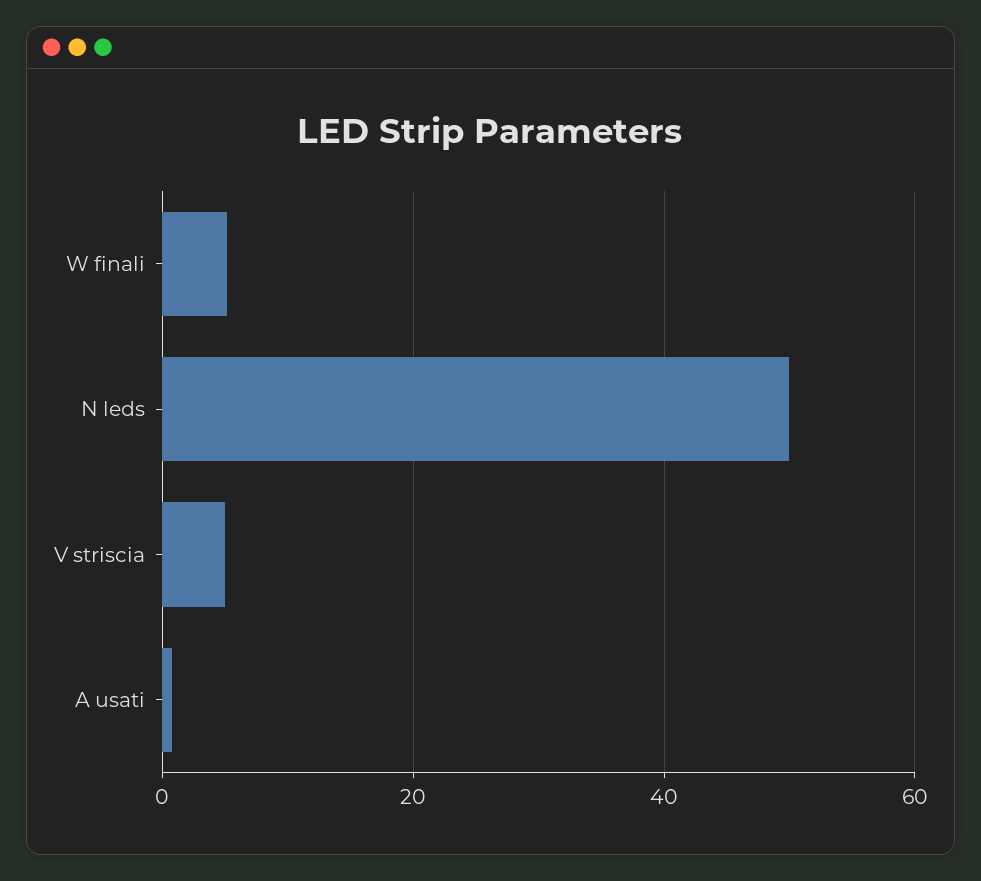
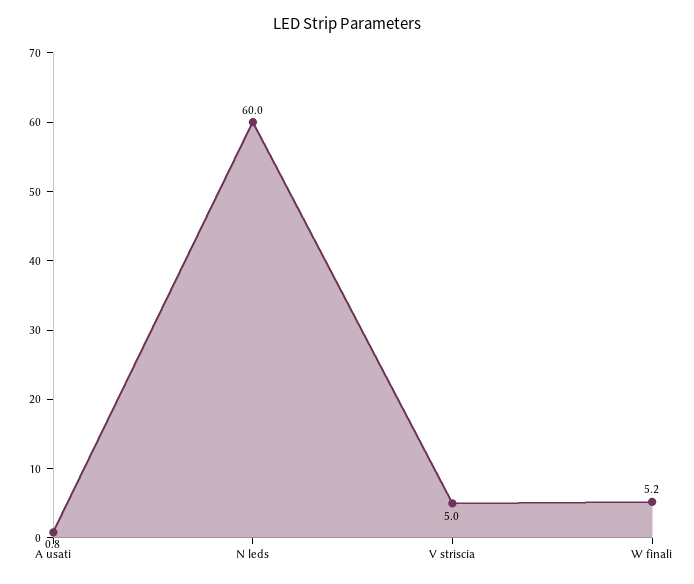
N leds: 50 -> 60

